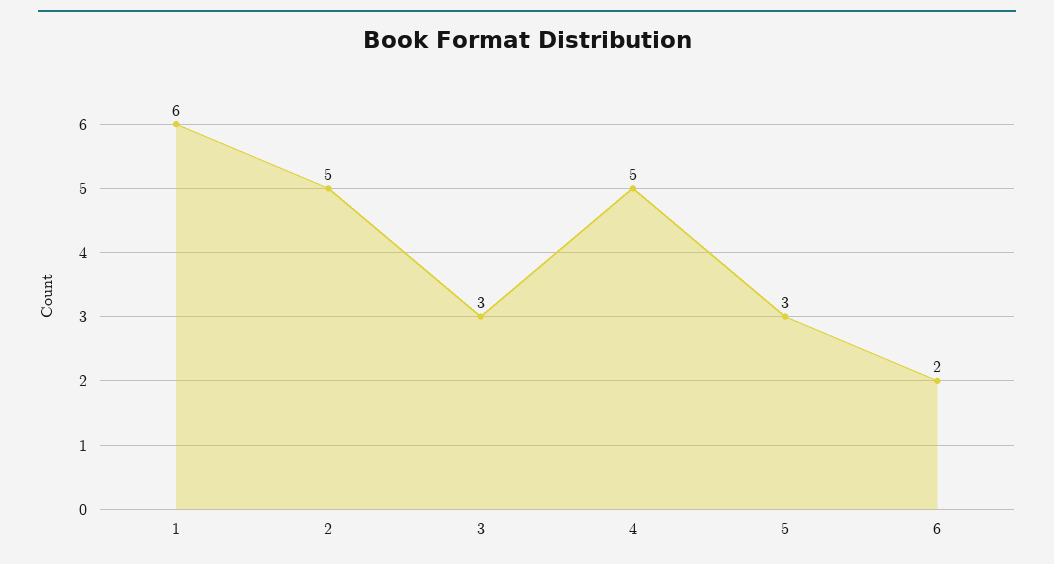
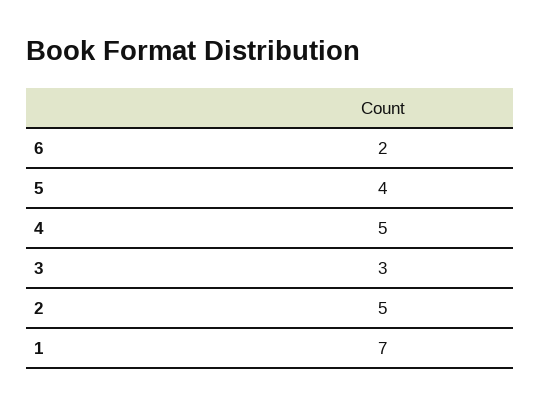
1: 6 -> 7
5: 3 -> 4

